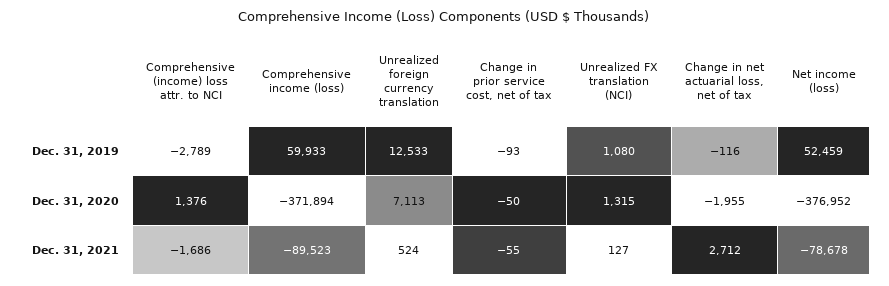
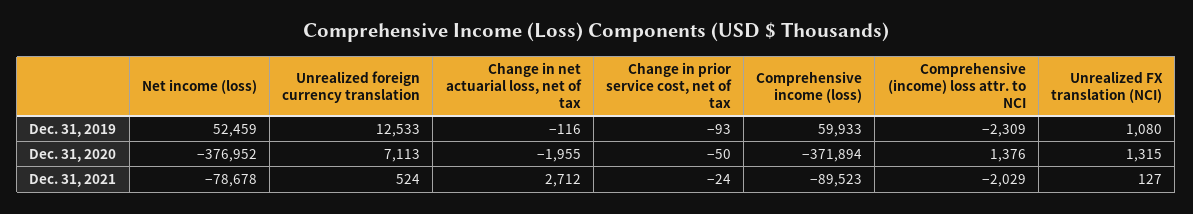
Comprehensive (income) loss attr. to NCI, Dec. 31, 2019: -2789 -> -2309
Comprehensive (income) loss attr. to NCI, Dec. 31, 2021: -1686 -> -2029
Change in prior service cost, net of tax, Dec. 31, 2021: -55 -> -24

